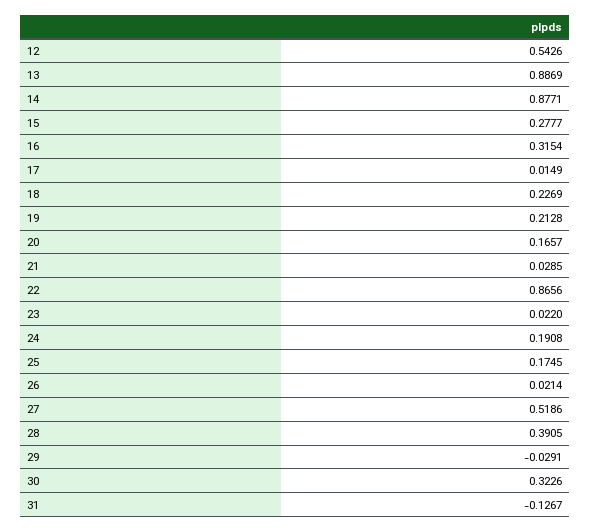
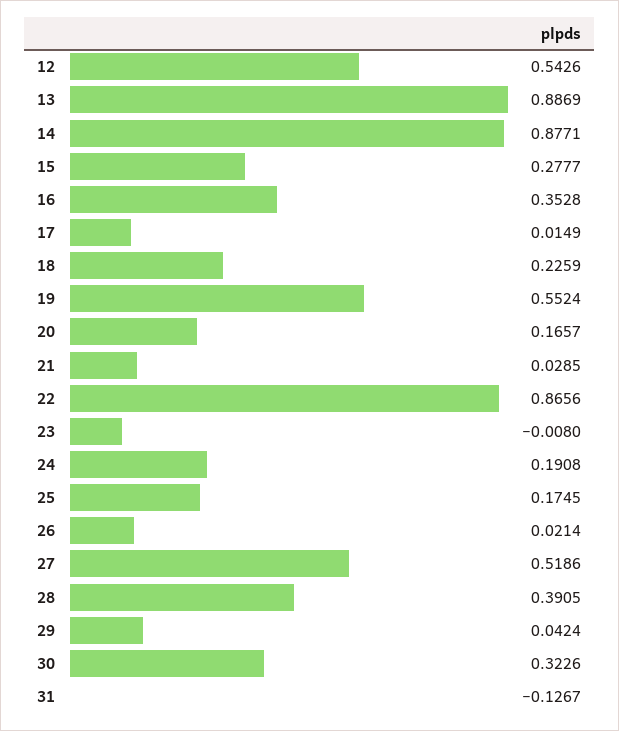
16: 0.3154 -> 0.3528
18: 0.2269 -> 0.2259
19: 0.2128 -> 0.5524
23: 0.022 -> -0.008
29: -0.0291 -> 0.0424

